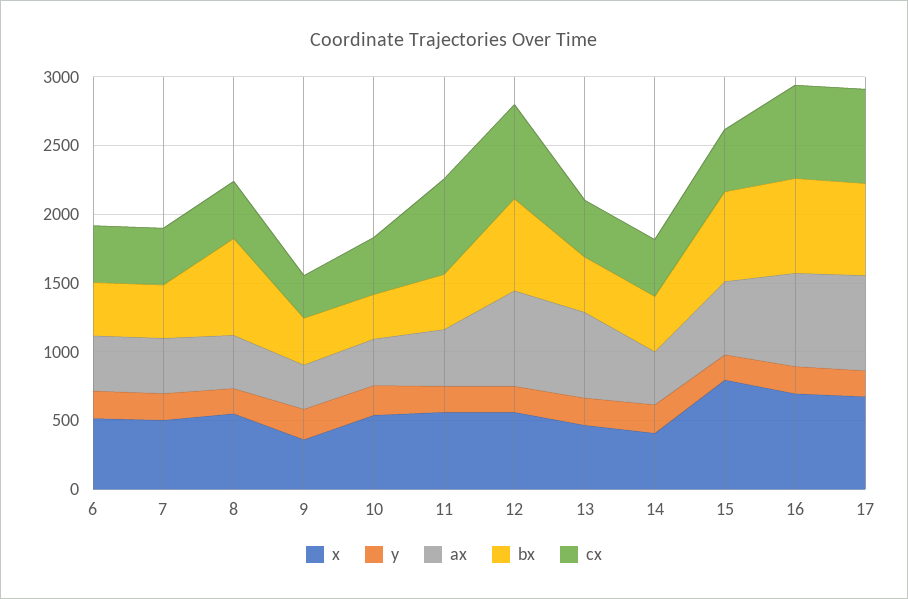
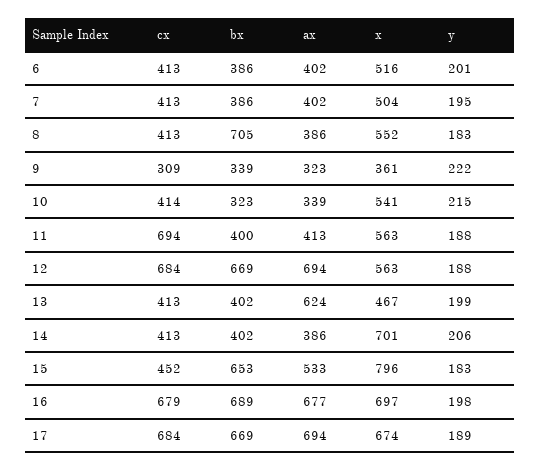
x, 14: 400 -> 701

